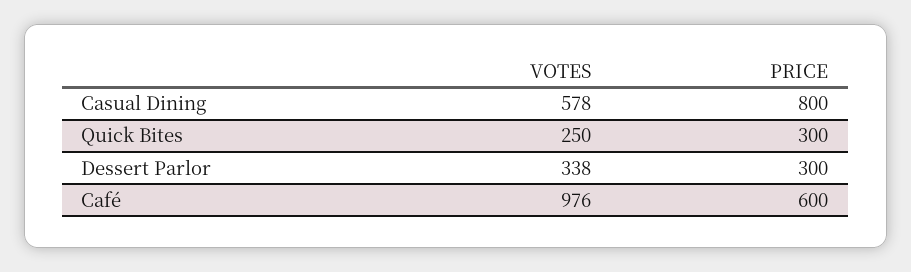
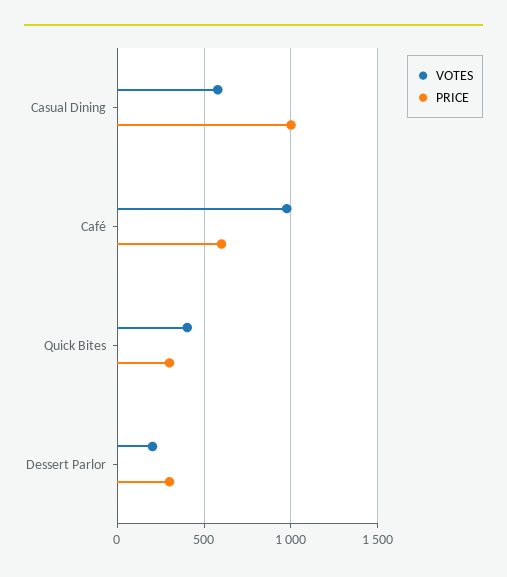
PRICE, Casual Dining: 800 -> 1000
VOTES, Quick Bites: 250 -> 400
VOTES, Dessert Parlor: 338 -> 200

